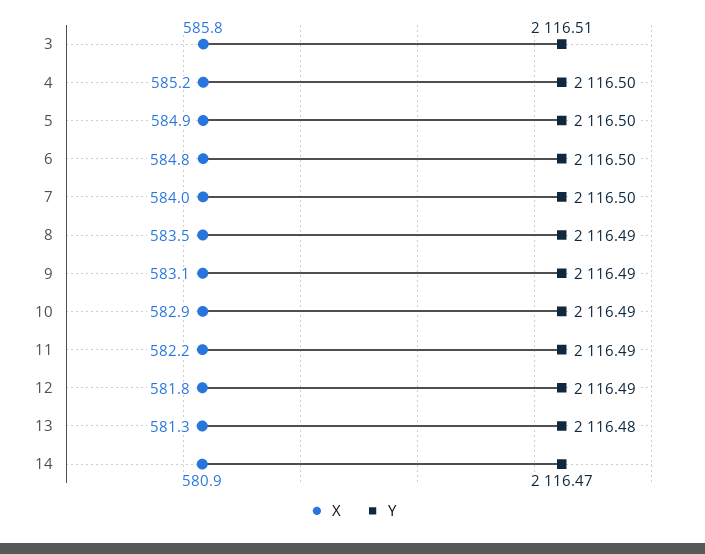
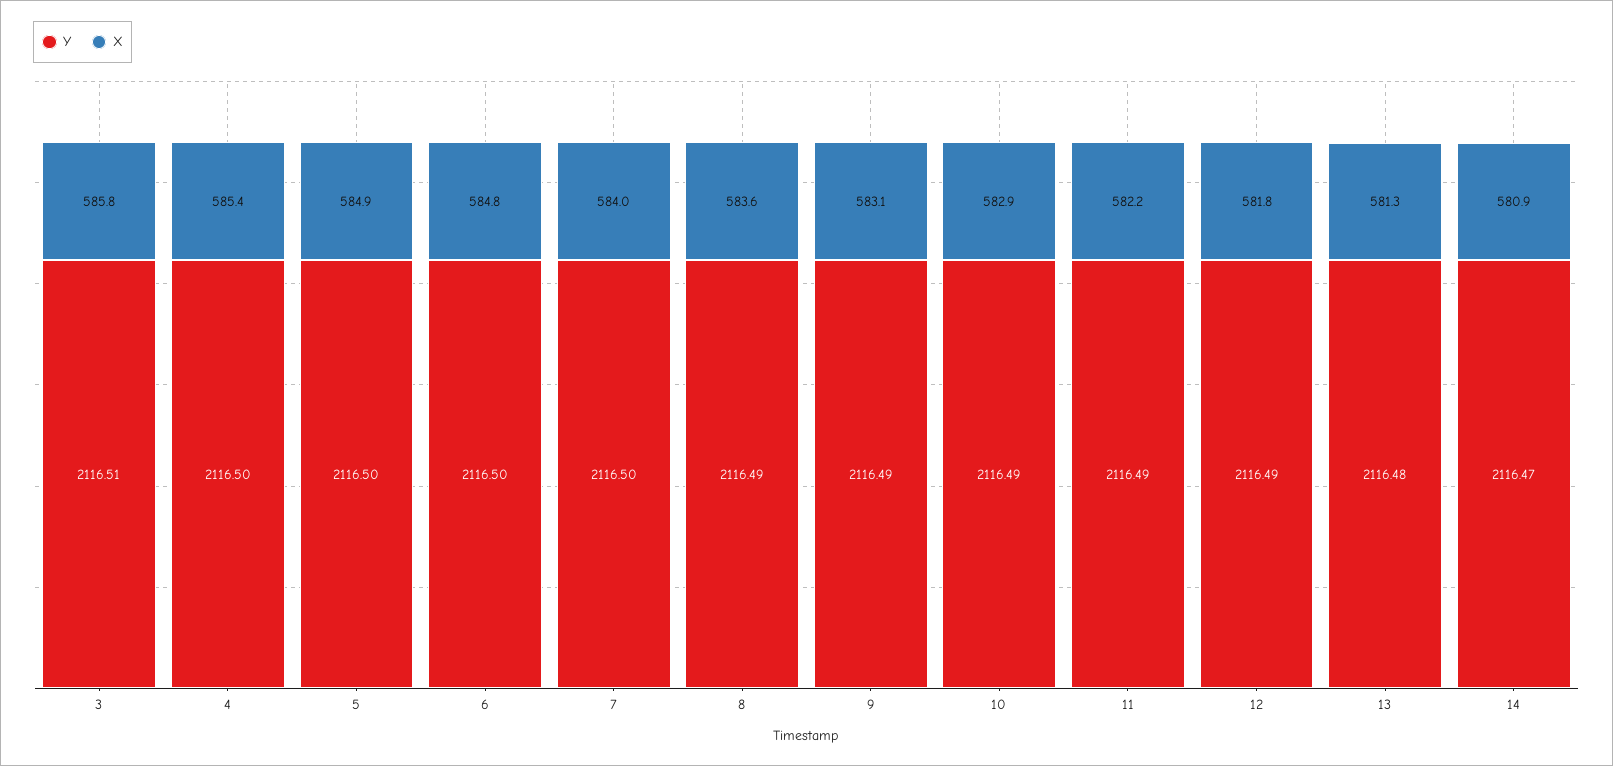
X, 4: 585.2 -> 585.4
X, 8: 583.5 -> 583.6

